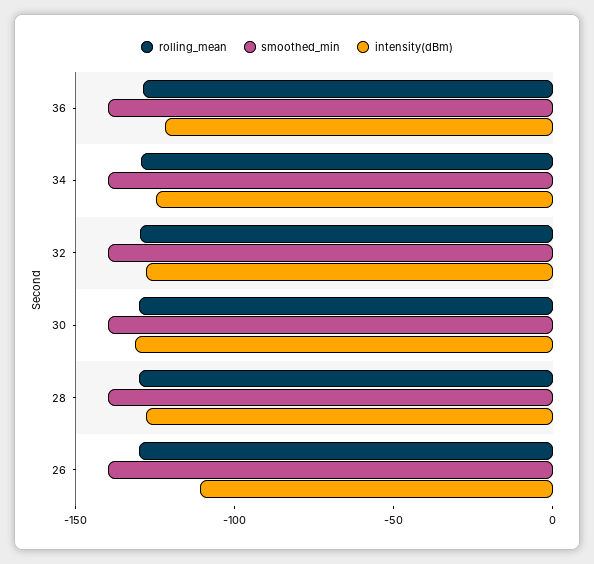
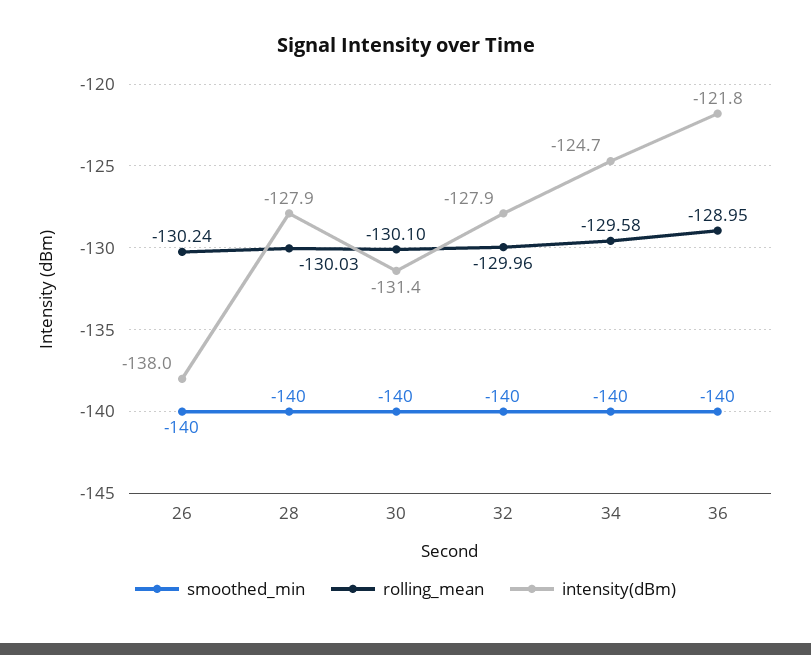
intensity(dBm), 26: -110 -> -138

